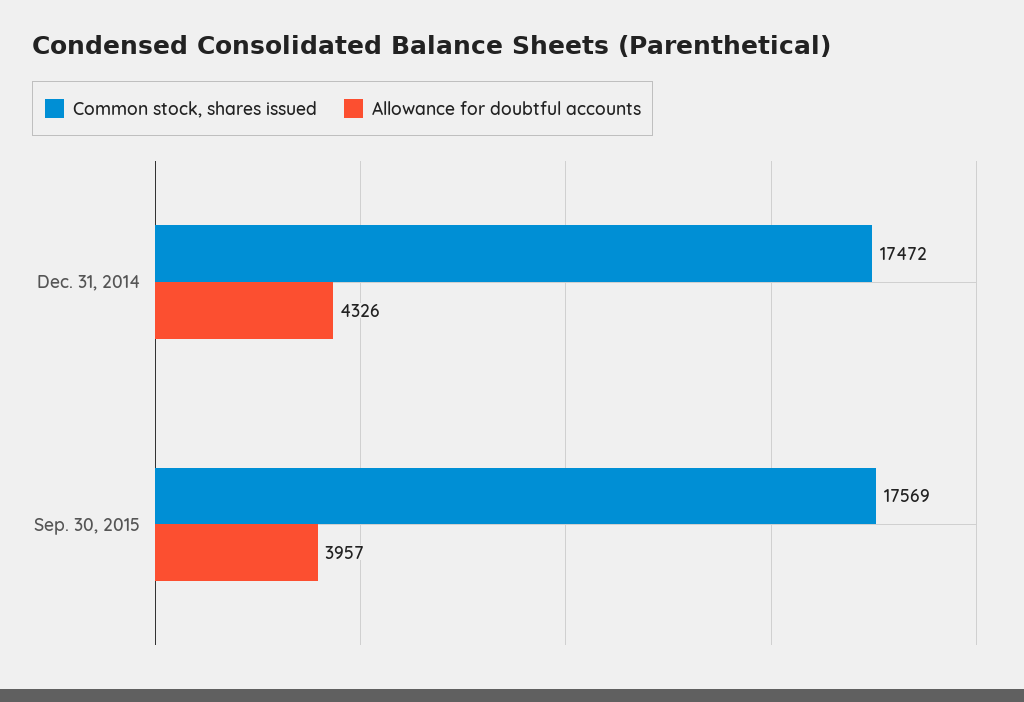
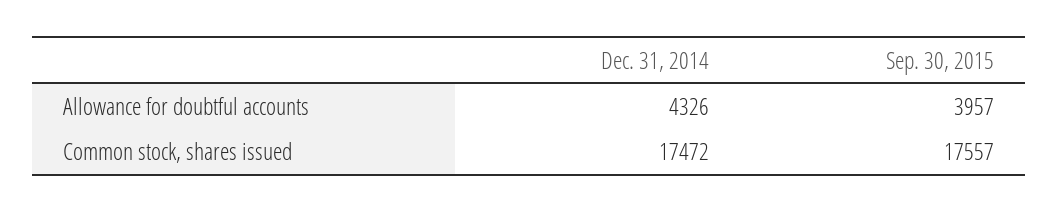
Common stock, shares issued, Sep. 30, 2015: 17569 -> 17557

